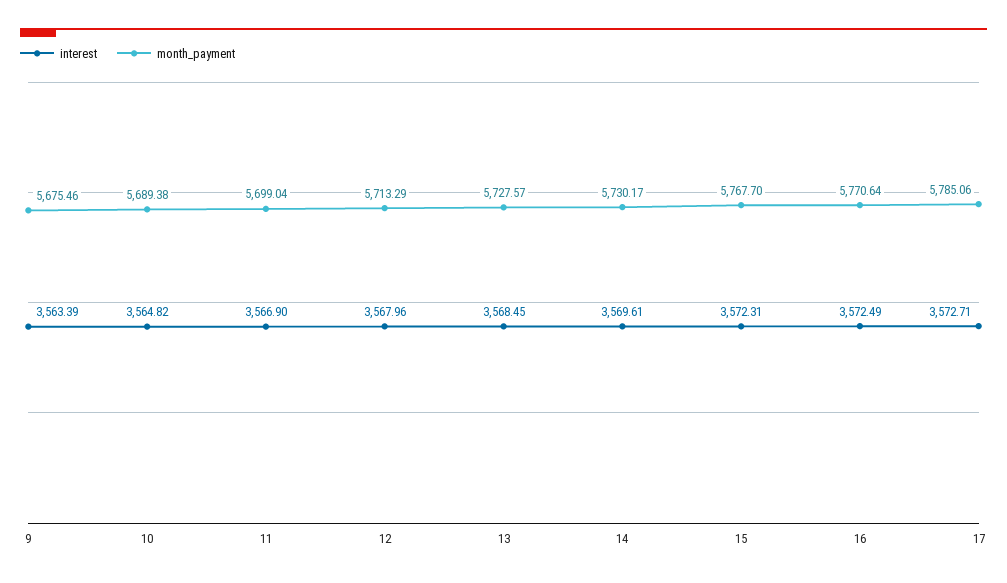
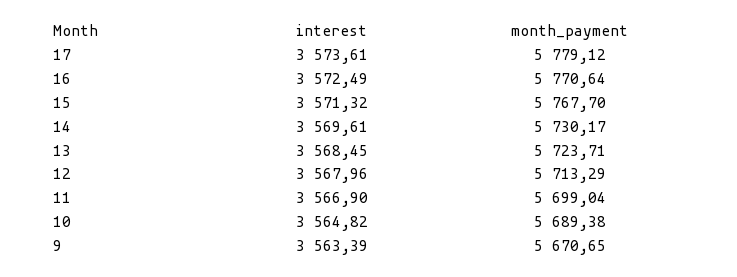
month_payment, 9: 5675.46 -> 5670.65
month_payment, 13: 5727.57 -> 5723.71
interest, 15: 3572.31 -> 3571.32
interest, 17: 3572.71 -> 3573.61
month_payment, 17: 5785.06 -> 5779.12

